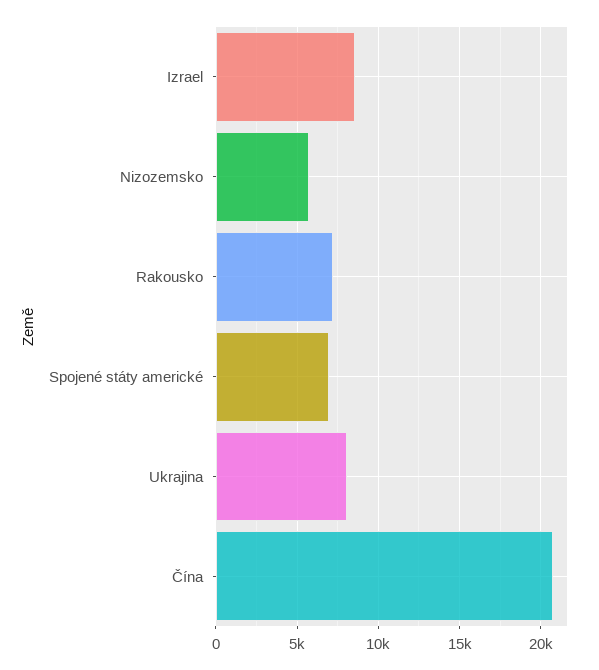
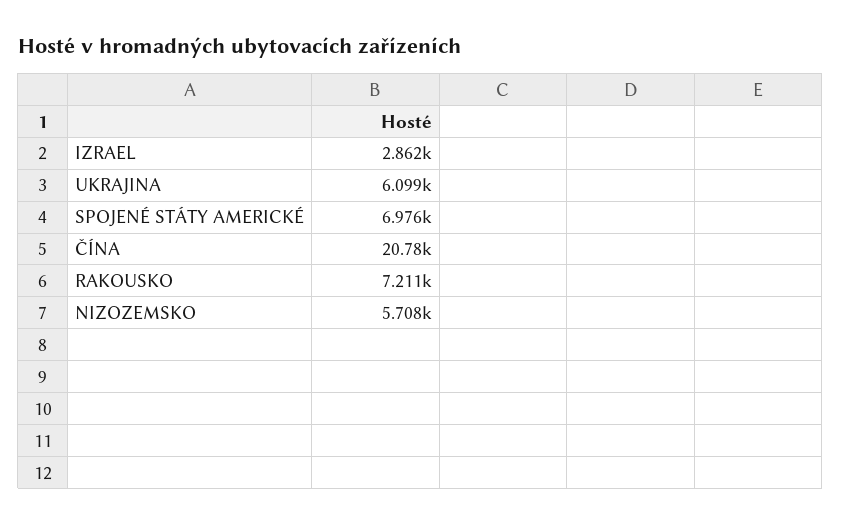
Izrael: 8500 -> 2862
Ukrajina: 8000 -> 6099

